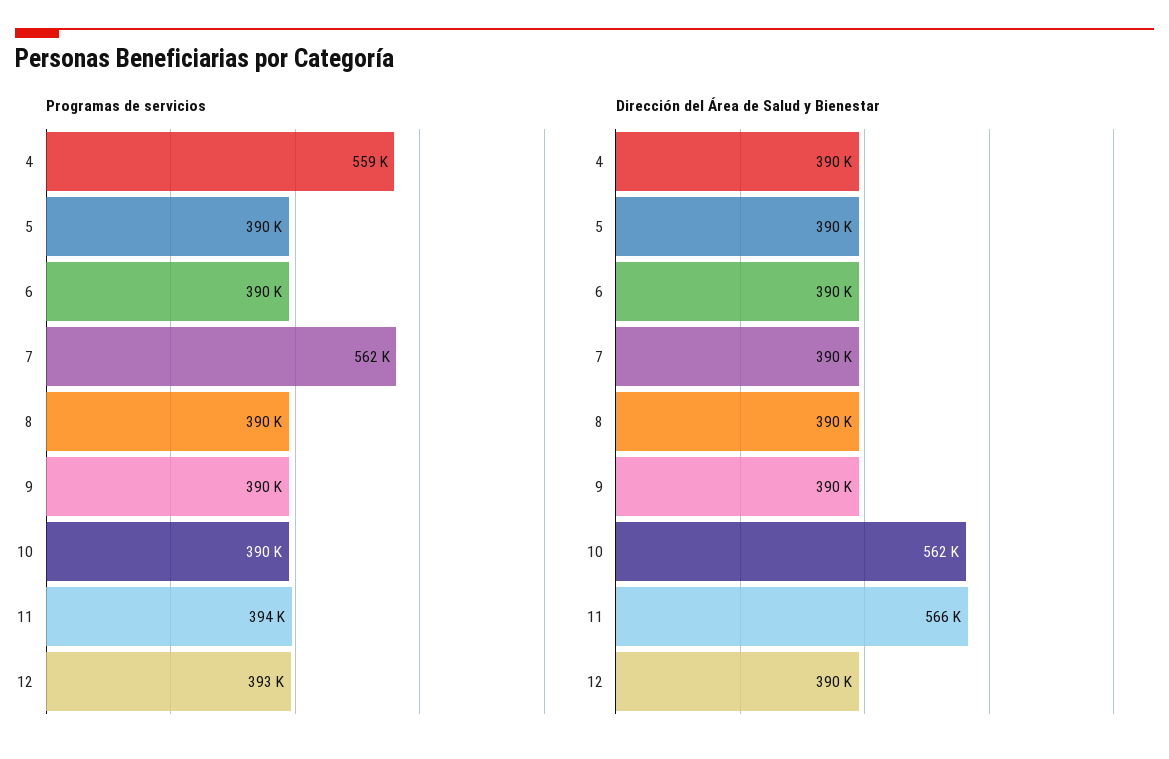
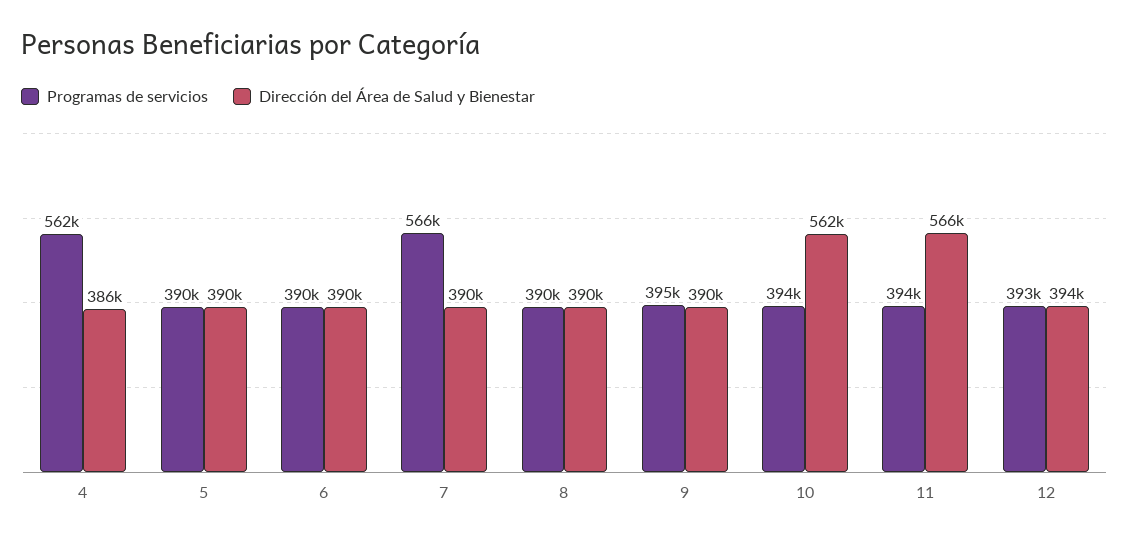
Programas de servicios, 4: 559000 -> 562000
Programas de servicios, 7: 562000 -> 566000
Programas de servicios, 9: 390000 -> 395000
Programas de servicios, 10: 390000 -> 394000
Dirección del Área de Salud y Bienestar, 4: 390000 -> 386000
Dirección del Área de Salud y Bienestar, 12: 390000 -> 394000

